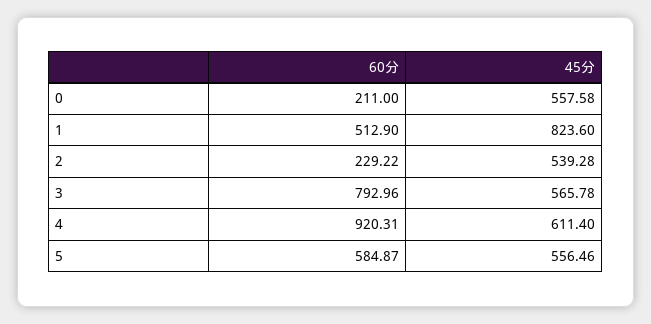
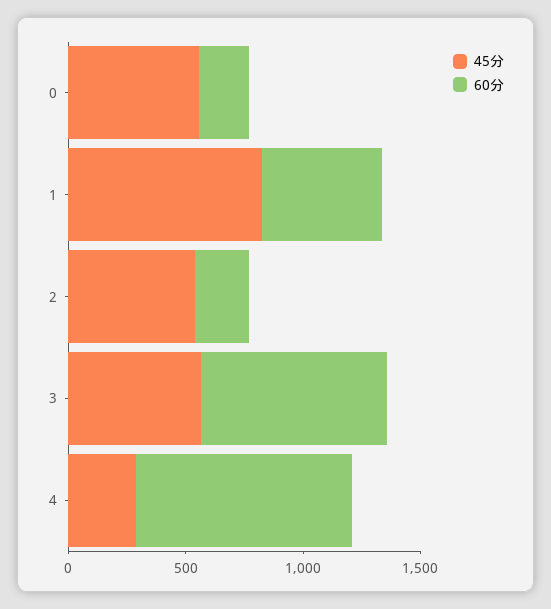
45分, 4: 611.4 -> 300
60分, 5: 584.87 -> none
45分, 5: 556.46 -> none

